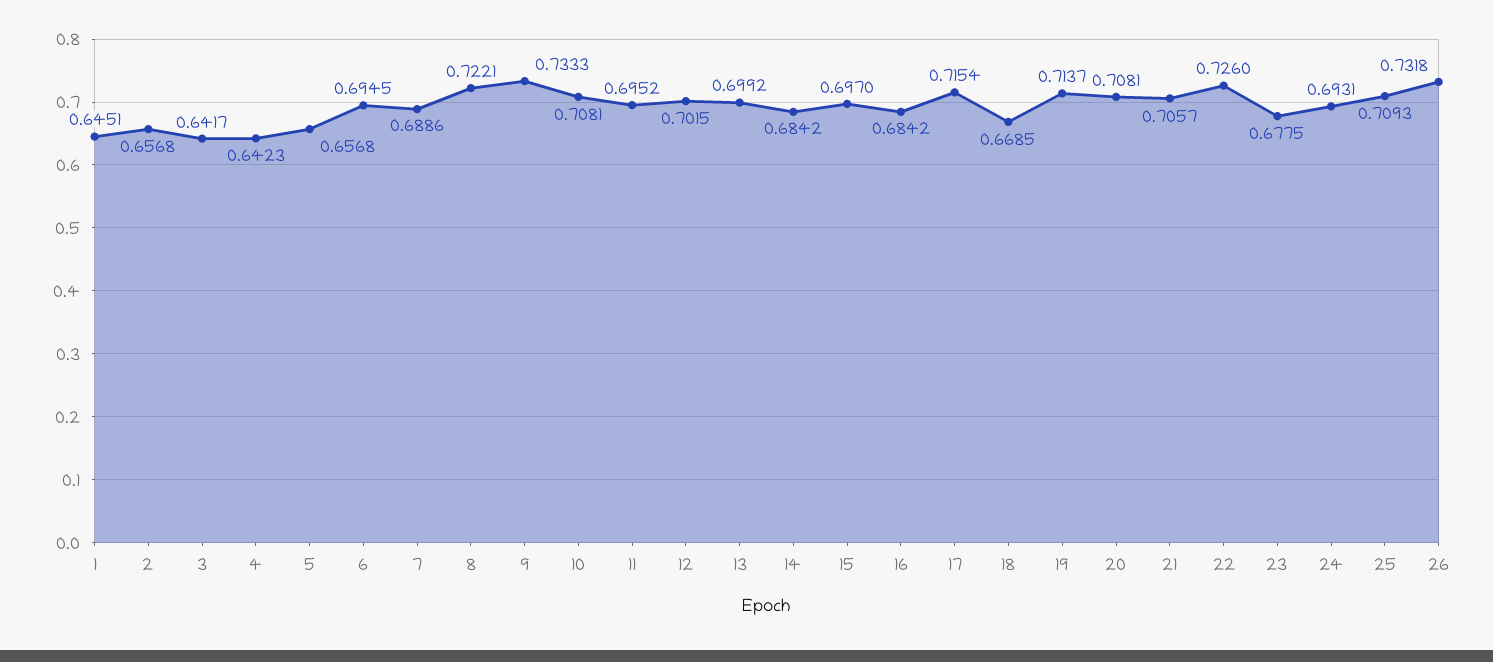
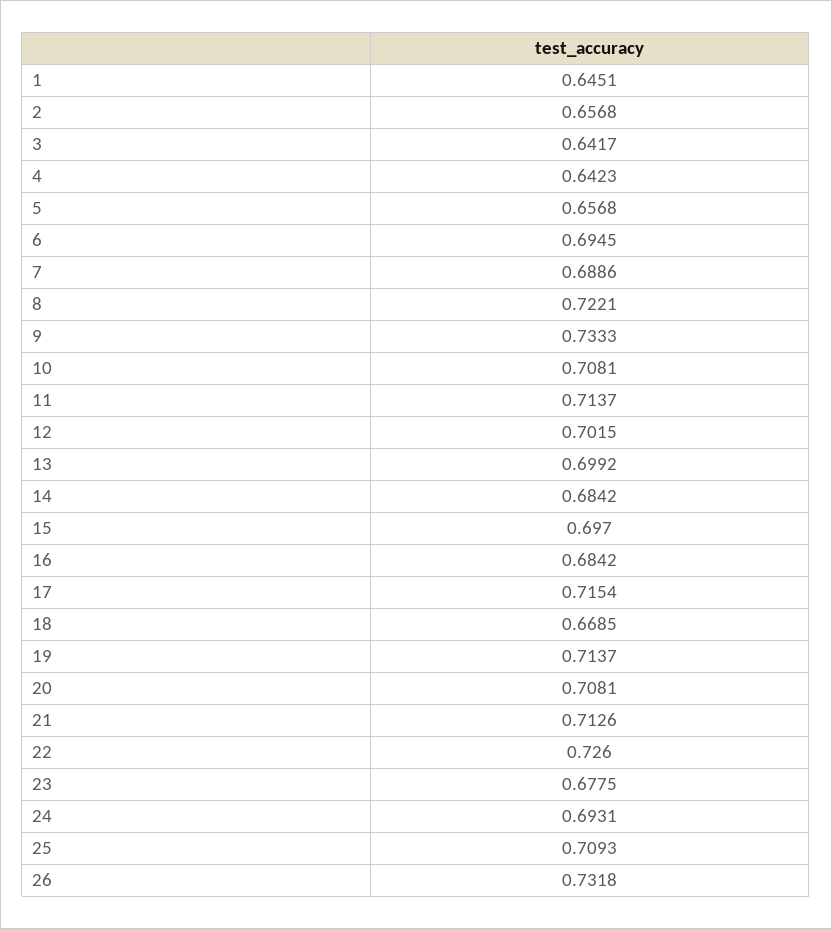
11: 0.6952 -> 0.7137
21: 0.7057 -> 0.7126

